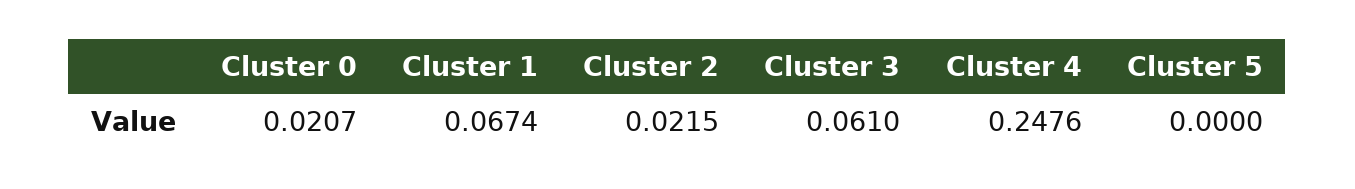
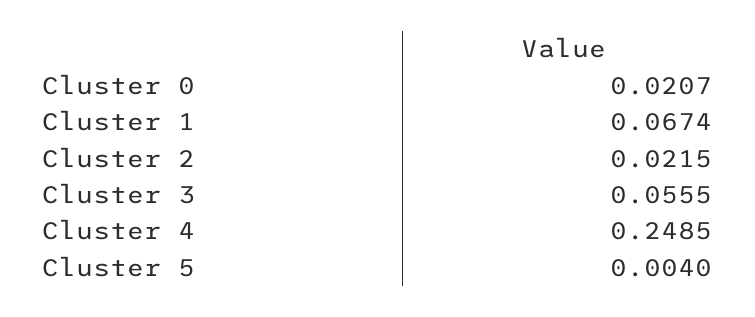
Cluster 3: 0.061 -> 0.0555
Cluster 4: 0.2476 -> 0.2485
Cluster 5: 0 -> 0.004

